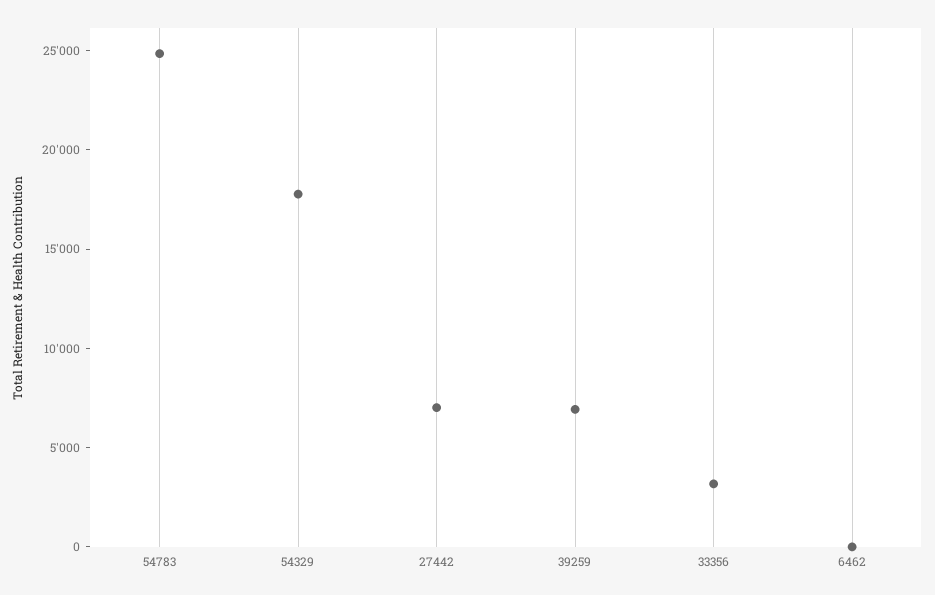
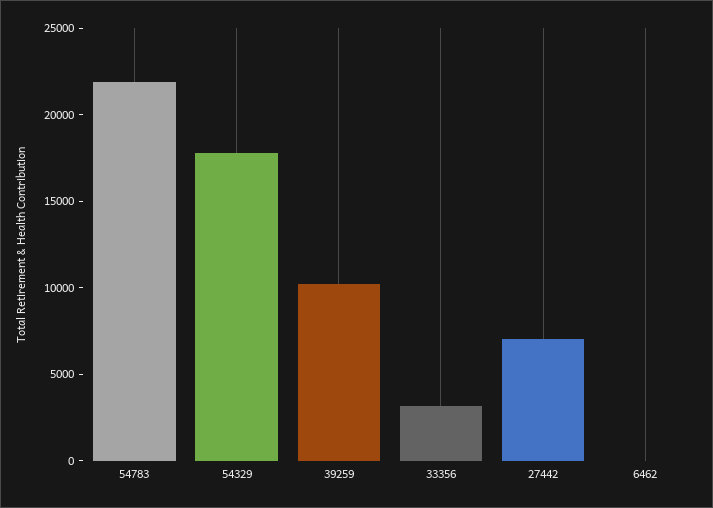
54783: 25000 -> 22000
39259: 7000 -> 10000

